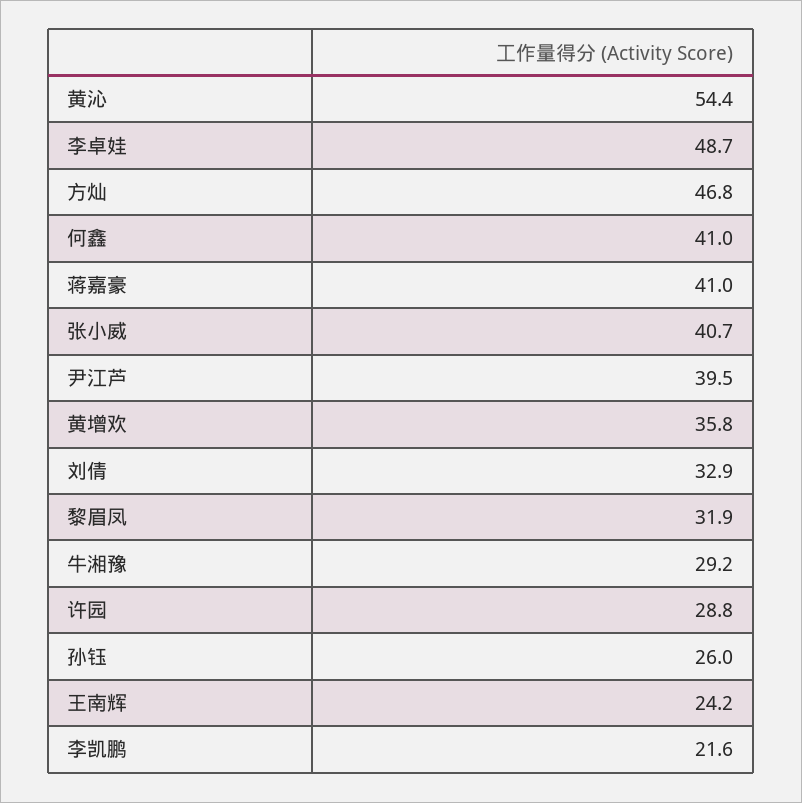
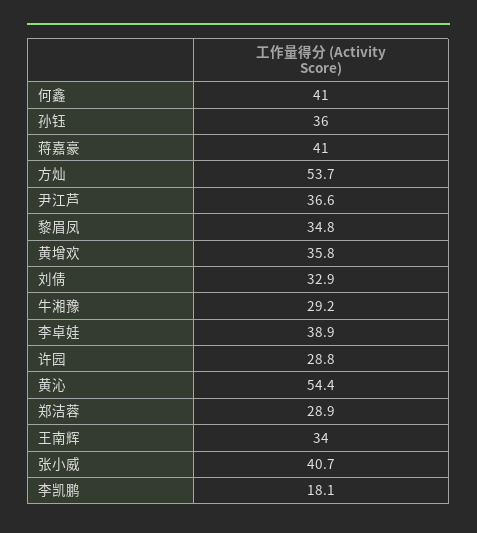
李卓娃: 48.7 -> 38.9
方灿: 46.8 -> 53.7
尹江芦: 39.5 -> 36.6
黎眉凤: 31.9 -> 34.8
孙钰: 26 -> 36
王南辉: 24.2 -> 34
李凯鹏: 21.6 -> 18.1
郑洁蓉: none -> 28.9

